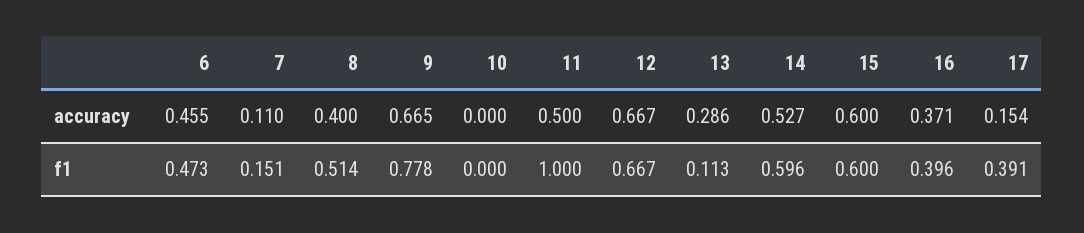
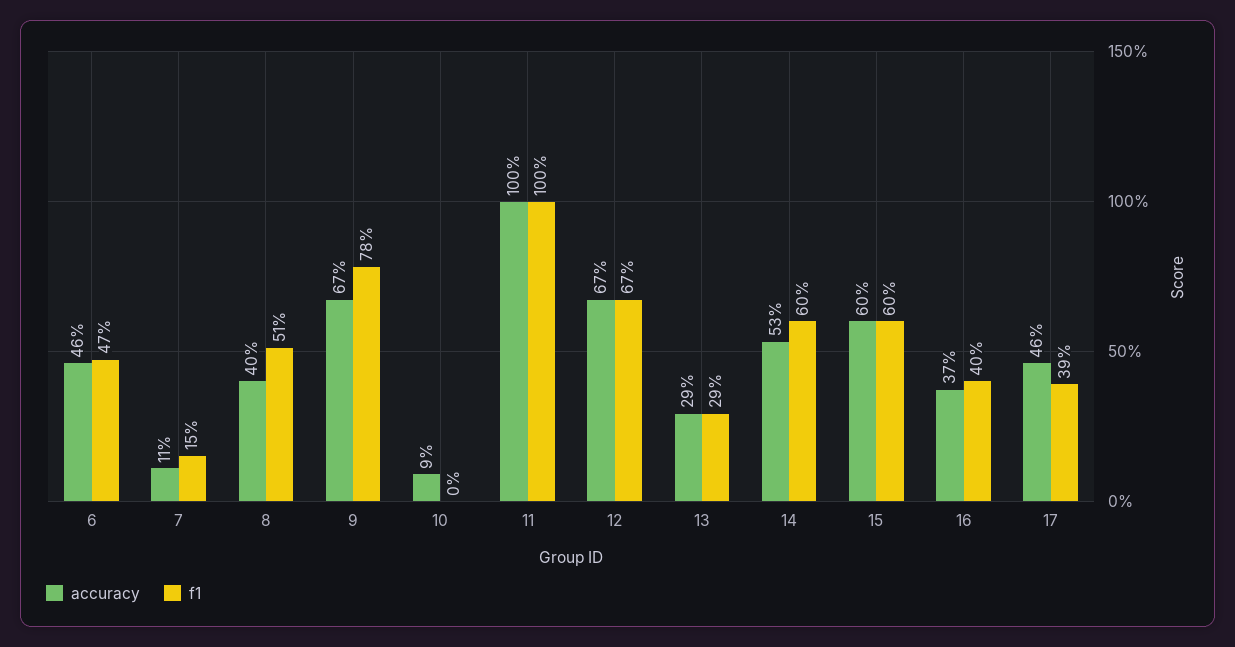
accuracy, 10: 0 -> 0.09
accuracy, 11: 0.5 -> 1
accuracy, 17: 0.154 -> 0.46
f1, 13: 0.113 -> 0.29

